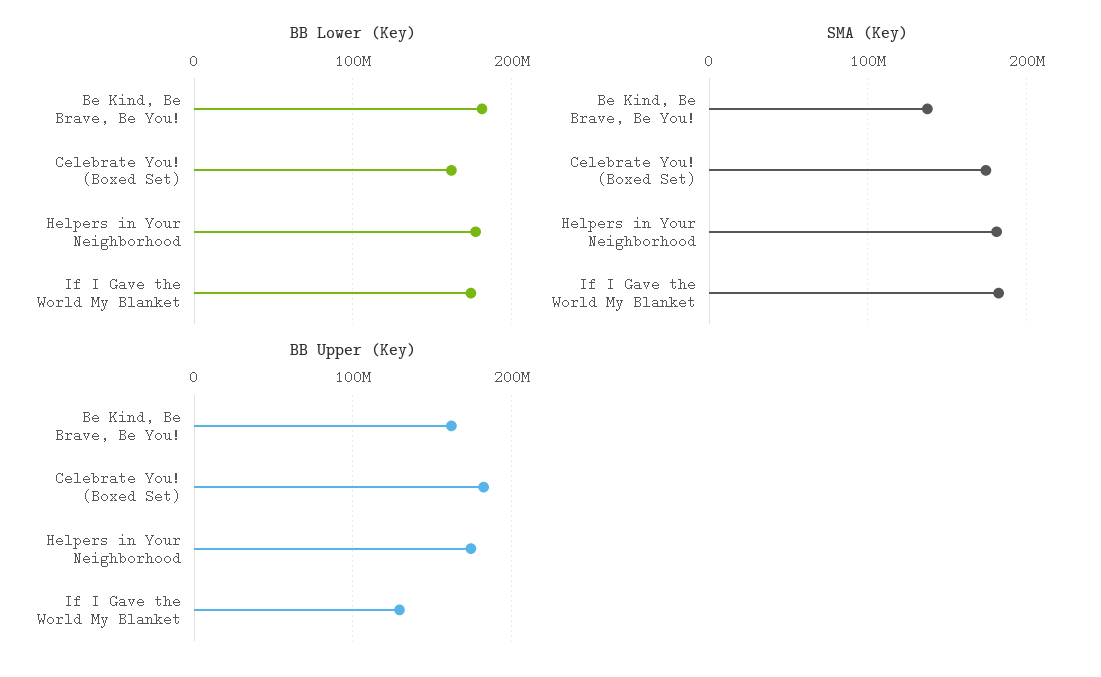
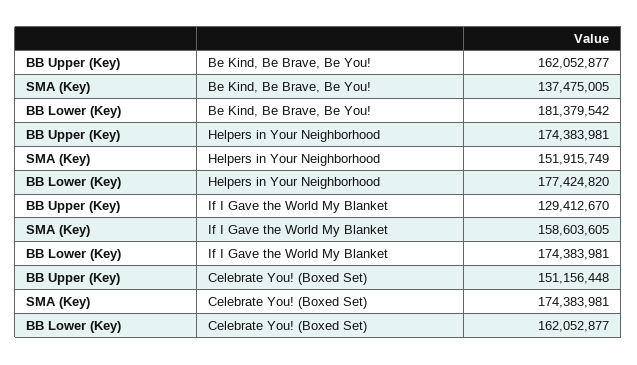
SMA (Key), Helpers in Your Neighborhood: 180000000 -> 151915749
SMA (Key), If I Gave the World My Blanket: 180000000 -> 158603605
BB Upper (Key), Celebrate You! (Boxed Set): 180000000 -> 151156448

